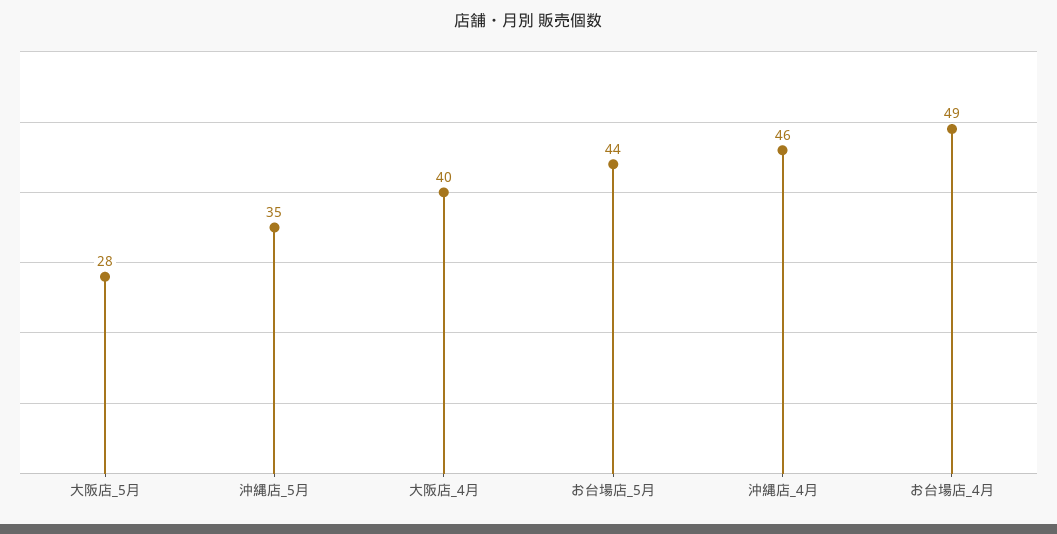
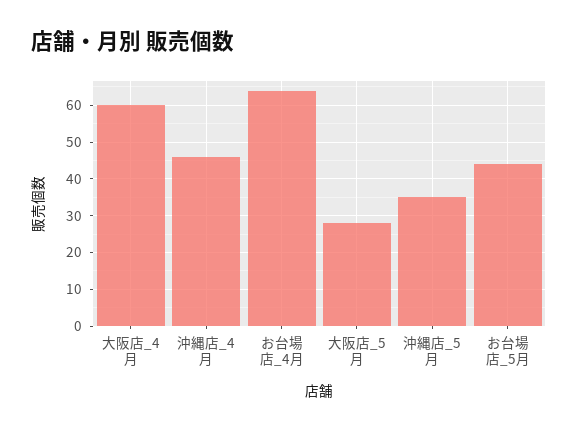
大阪店_4月: 40 -> 60
お台場店_4月: 49 -> 65

